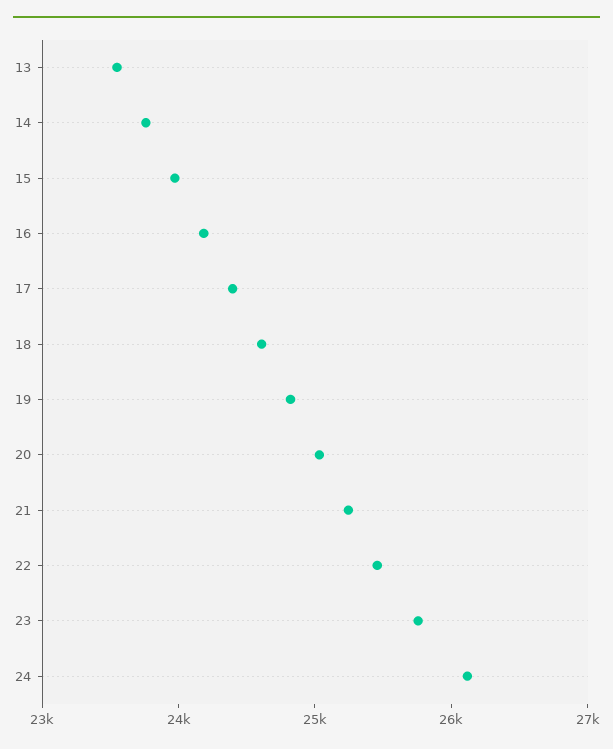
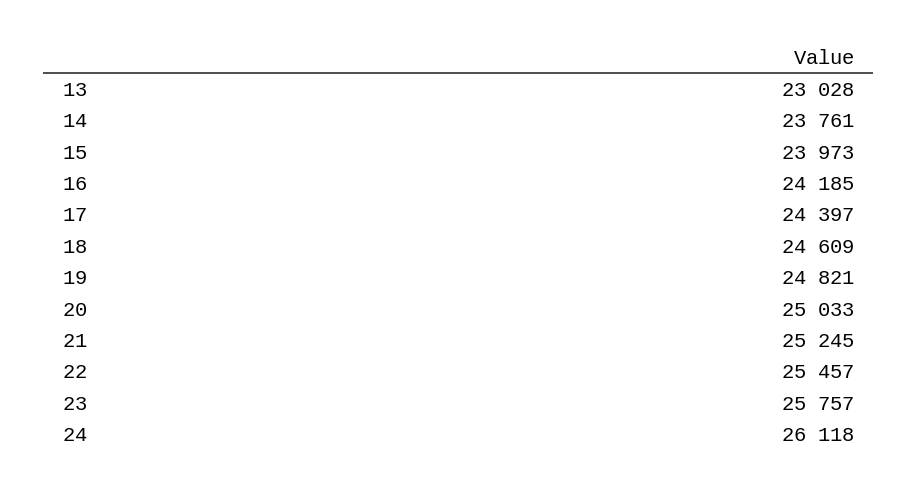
13: 23600 -> 23028

